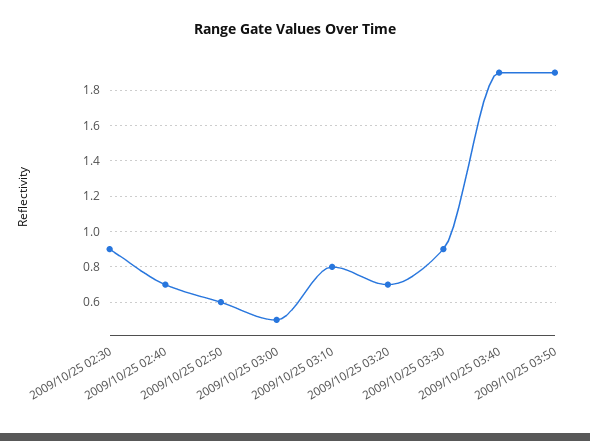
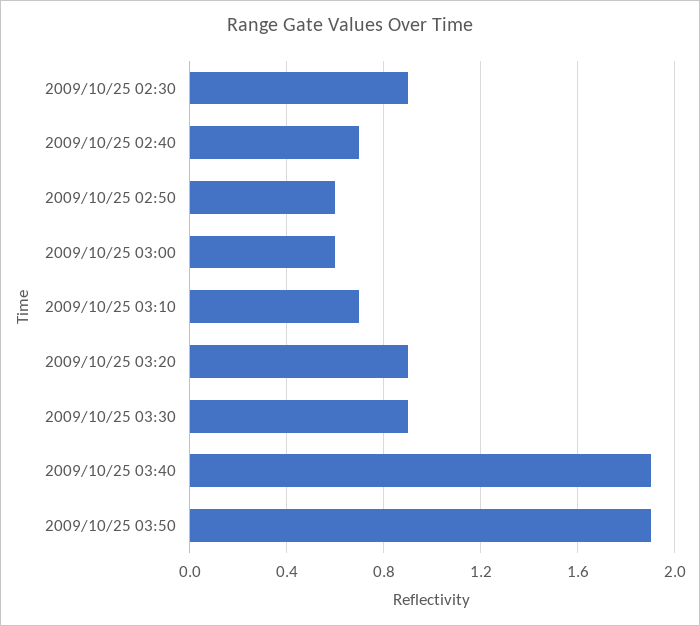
2009/10/25 03:00: 0.5 -> 0.6
2009/10/25 03:10: 0.8 -> 0.7
2009/10/25 03:20: 0.7 -> 0.9

